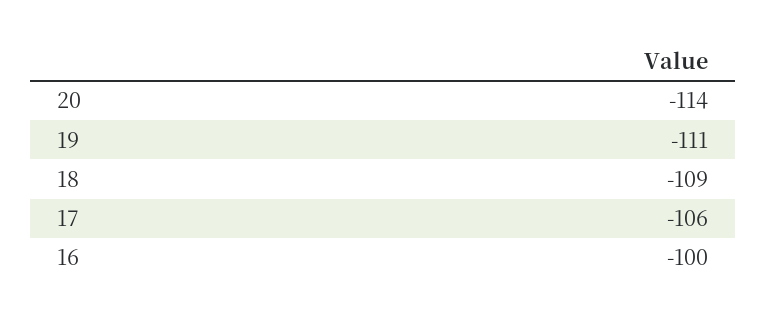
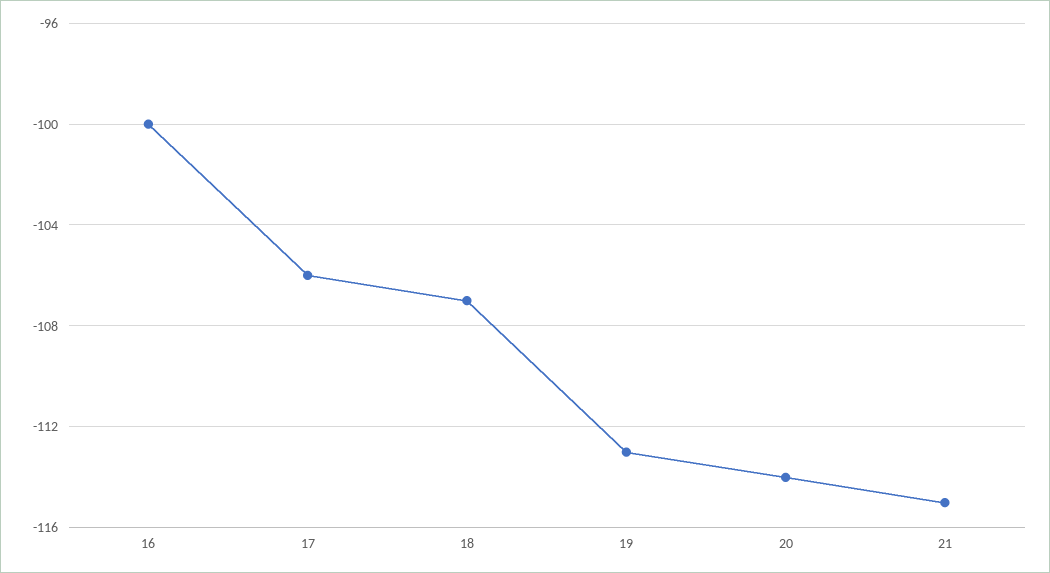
19: -111 -> -113
18: -109 -> -107
21: none -> -115

